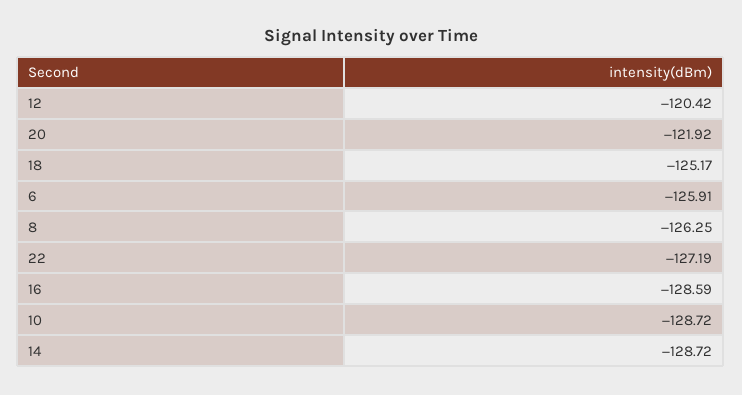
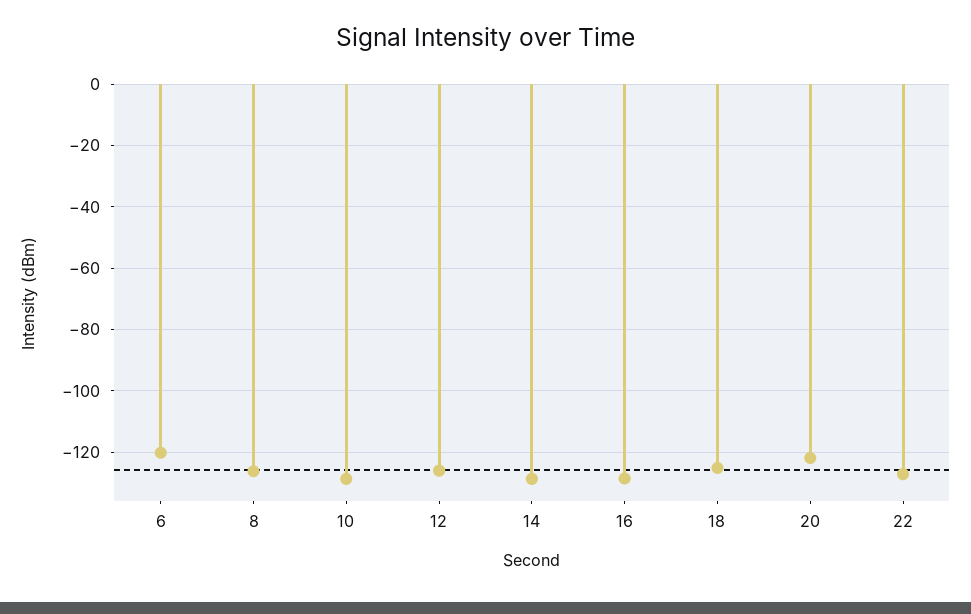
12: -120.42 -> -126
6: -125.91 -> -120

